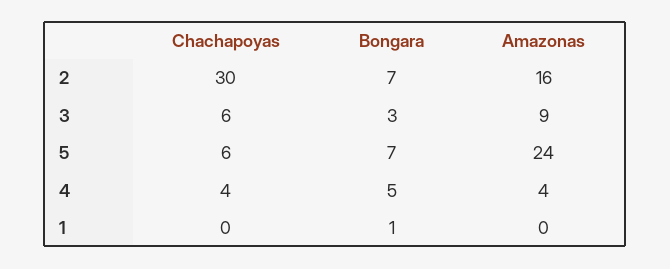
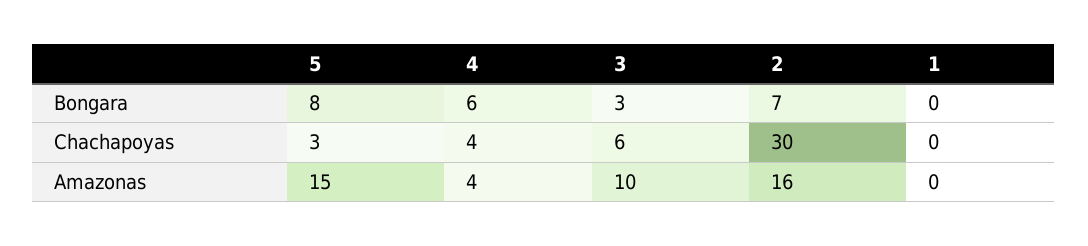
Amazonas, 3: 9 -> 10
Chachapoyas, 5: 6 -> 3
Bongara, 5: 7 -> 8
Amazonas, 5: 24 -> 15
Bongara, 4: 5 -> 6
Bongara, 1: 1 -> 0

